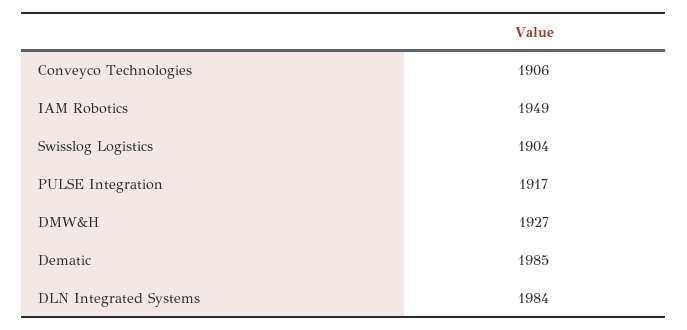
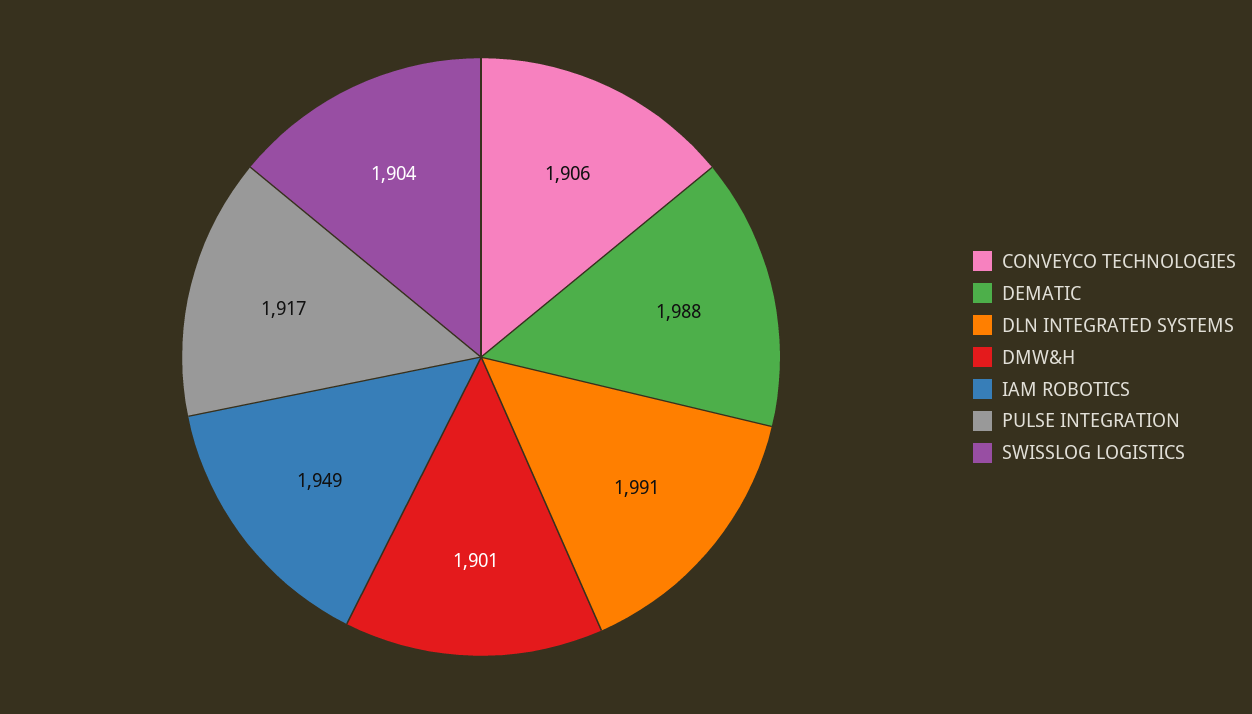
DMW&H: 1927 -> 1901
Dematic: 1985 -> 1988
DLN Integrated Systems: 1984 -> 1991

